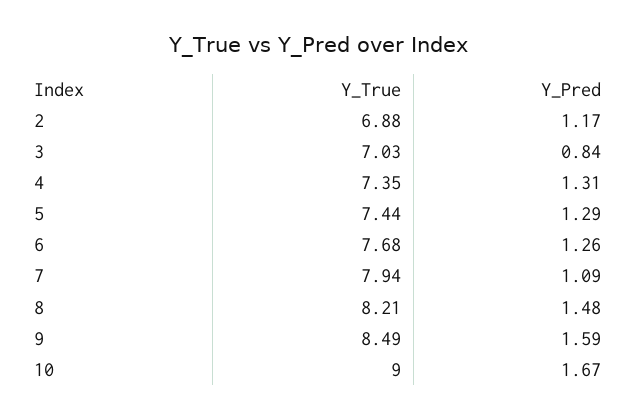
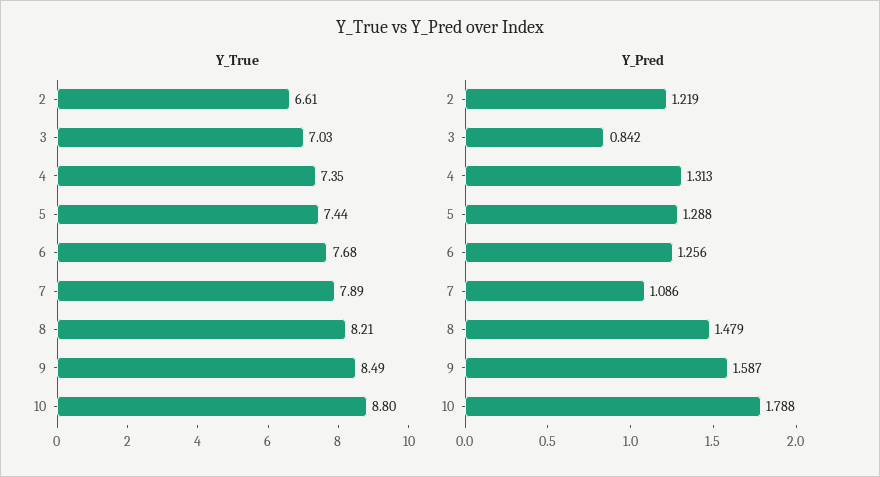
Y_True, 2: 6.88 -> 6.61
Y_Pred, 2: 1.17 -> 1.219
Y_True, 7: 7.94 -> 7.89
Y_True, 10: 9 -> 8.8
Y_Pred, 10: 1.67 -> 1.788

